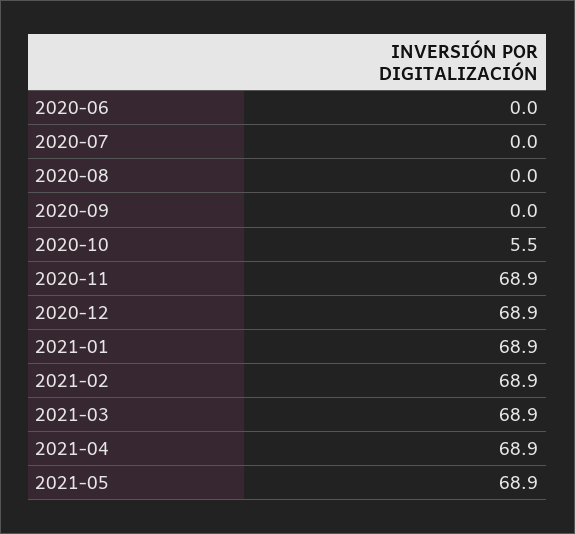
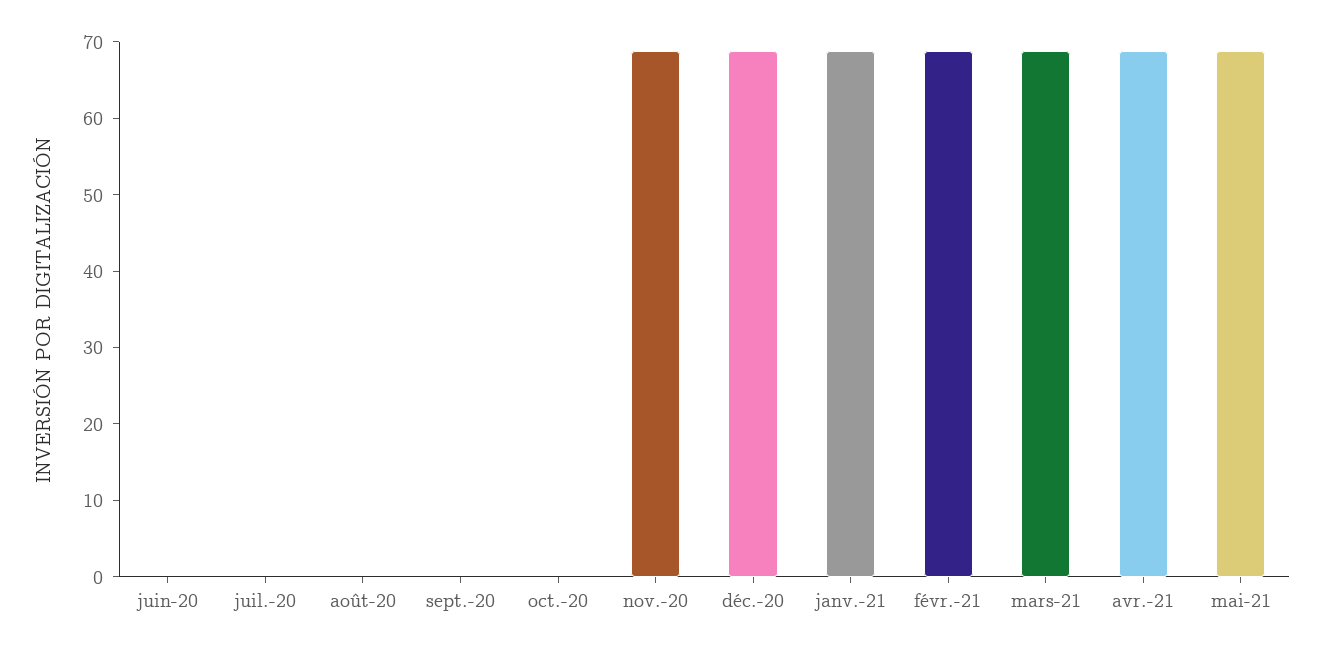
2020-10: 5.5 -> 0

